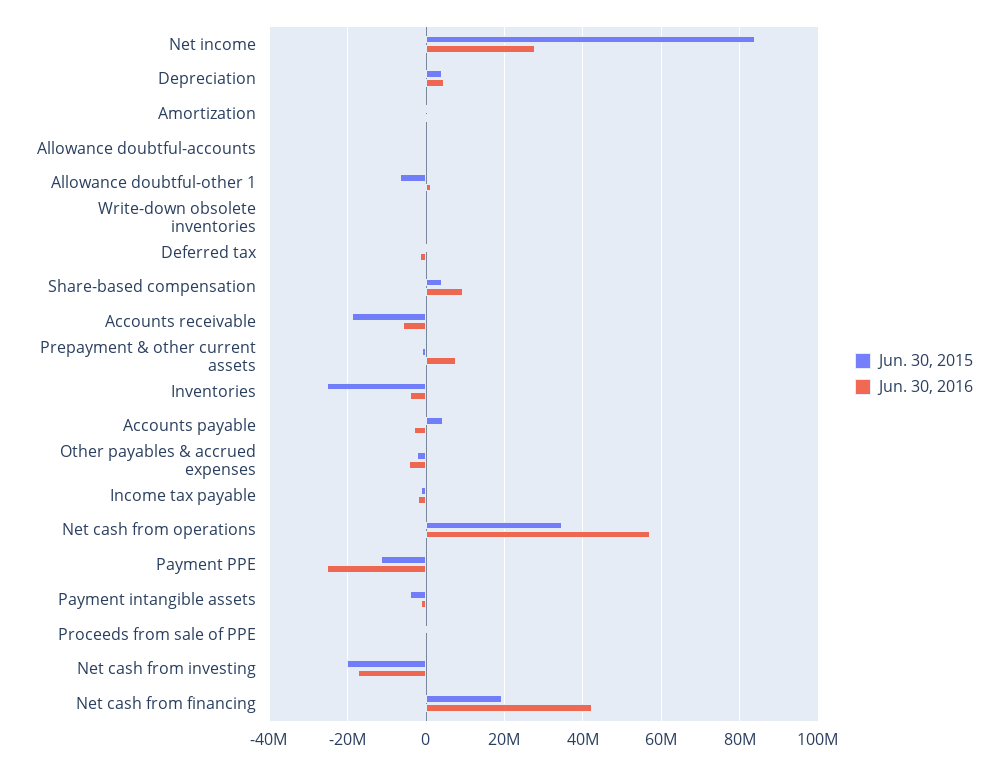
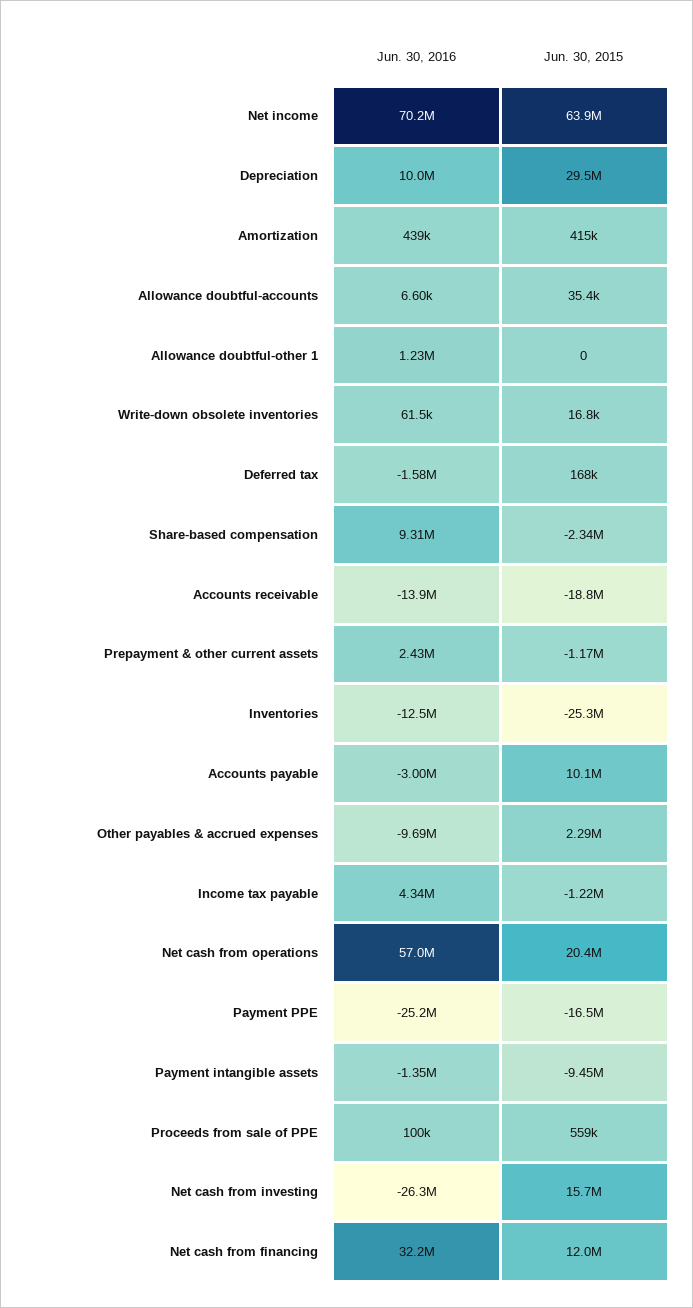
Jun. 30, 2015, Net income: 84000000 -> 63900000
Jun. 30, 2016, Net income: 28000000 -> 70200000
Jun. 30, 2015, Depreciation: 4000000 -> 29500000
Jun. 30, 2016, Depreciation: 4000000 -> 10000000
Jun. 30, 2015, Allowance doubtful-other 1: -6000000 -> 0
Jun. 30, 2015, Share-based compensation: 4000000 -> -2340000
Jun. 30, 2016, Accounts receivable: -6000000 -> -13900000
Jun. 30, 2016, Prepayment & other current assets: 8000000 -> 2430000
Jun. 30, 2016, Inventories: -4000000 -> -12500000
Jun. 30, 2015, Accounts payable: 4000000 -> 10100000
Jun. 30, 2015, Other payables & accrued expenses: -2000000 -> 2290000
Jun. 30, 2016, Other payables & accrued expenses: -4000000 -> -9690000
Jun. 30, 2016, Income tax payable: -2000000 -> 4340000
Jun. 30, 2015, Net cash from operations: 34000000 -> 20400000
Jun. 30, 2015, Payment PPE: -12000000 -> -16500000
Jun. 30, 2015, Payment intangible assets: -4000000 -> -9450000
Jun. 30, 2015, Net cash from investing: -20000000 -> 15700000
Jun. 30, 2016, Net cash from investing: -18000000 -> -26300000
Jun. 30, 2015, Net cash from financing: 20000000 -> 12000000
Jun. 30, 2016, Net cash from financing: 42000000 -> 32200000

